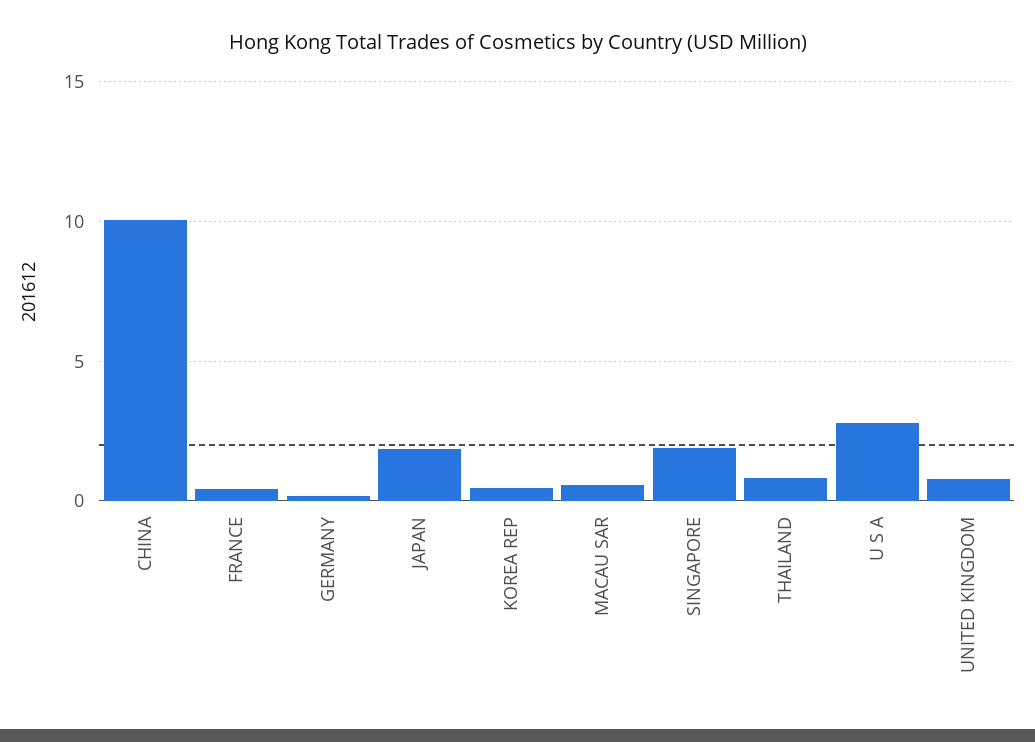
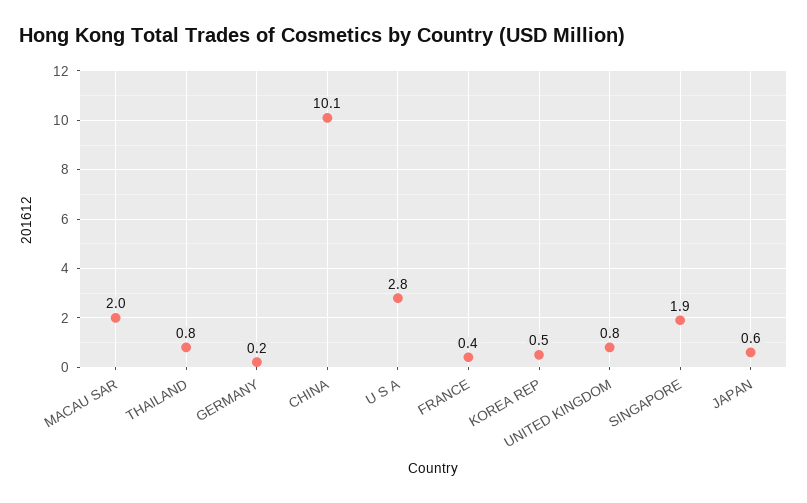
JAPAN: 2 -> 0.6
MACAU SAR: 0.5 -> 2

